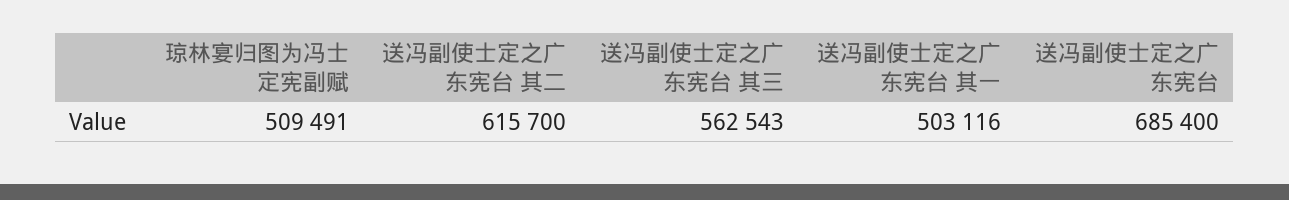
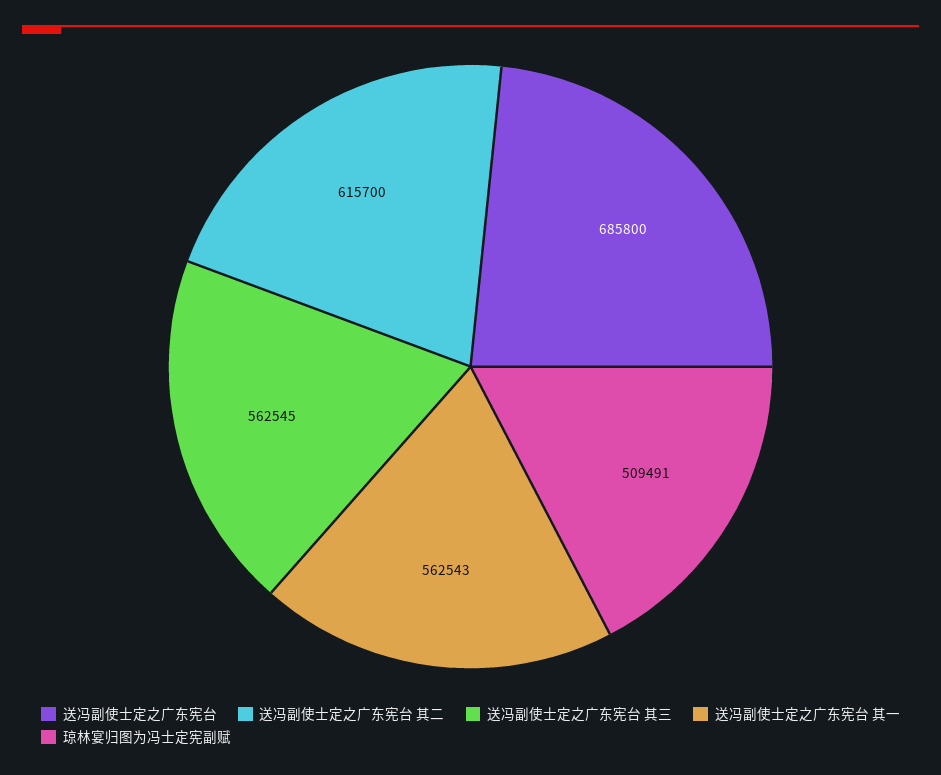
送冯副使士定之广东宪台 其三: 562543 -> 562545
送冯副使士定之广东宪台 其一: 503116 -> 562543
送冯副使士定之广东宪台: 685400 -> 685800

